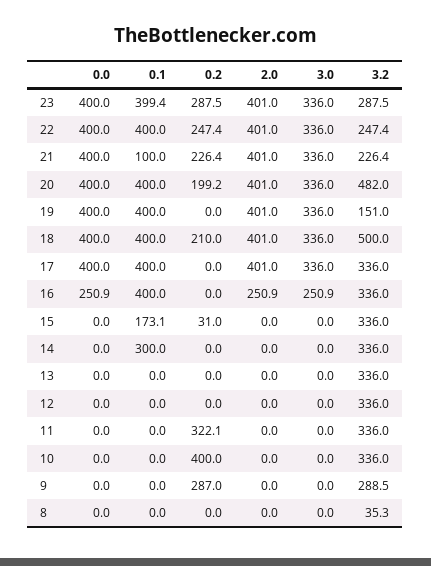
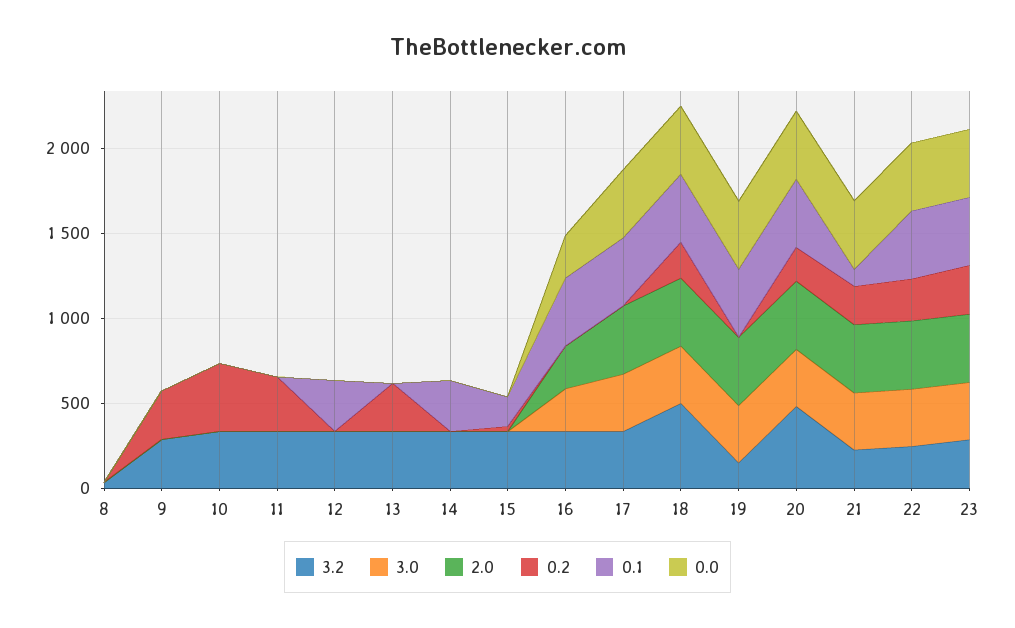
0.2, 13: 0 -> 300
0.1, 12: 0 -> 300

